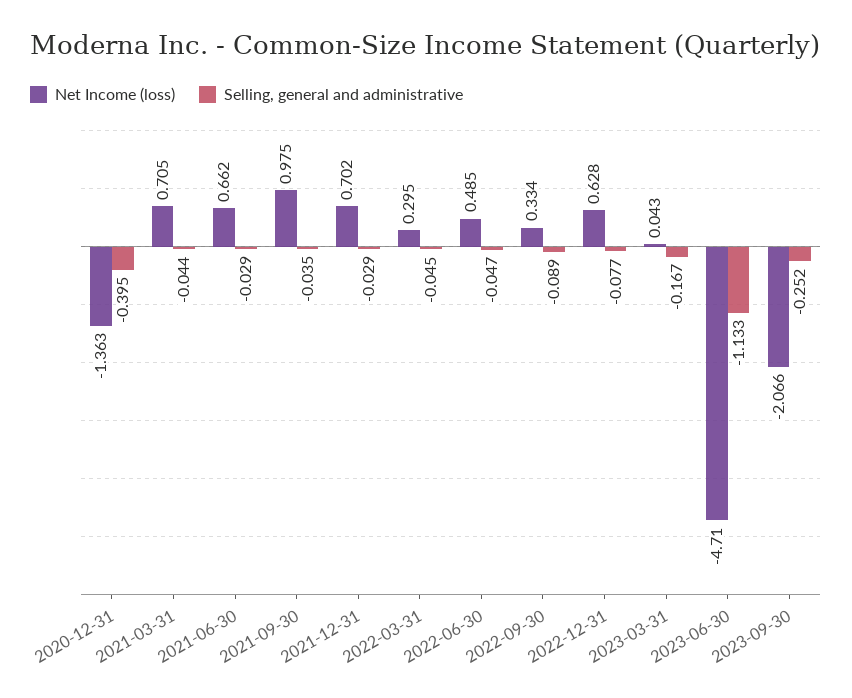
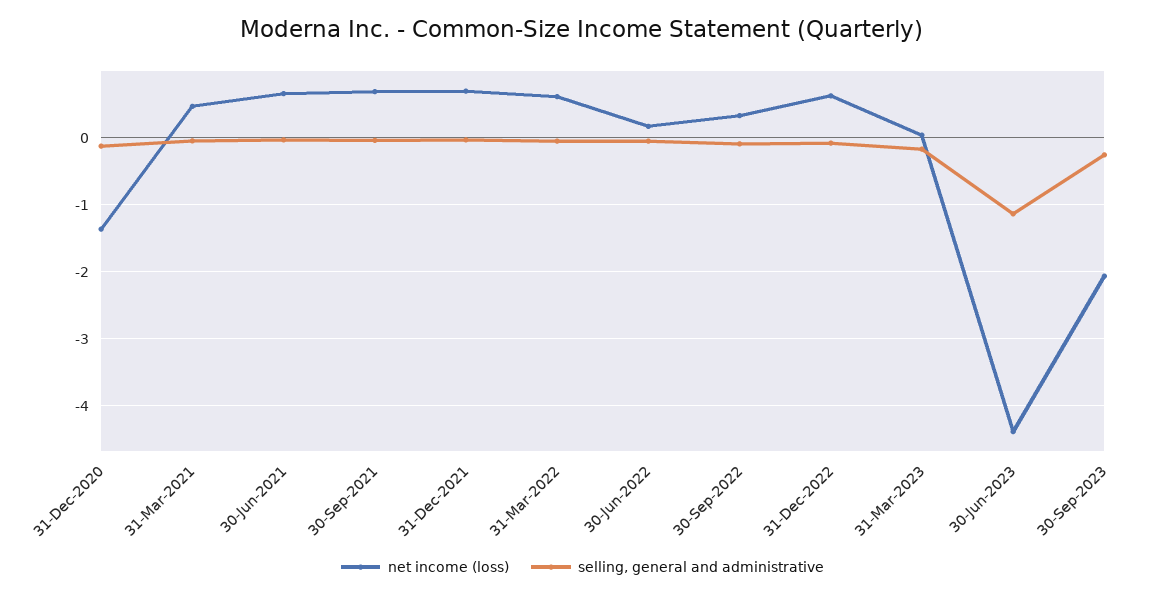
Selling, general and administrative, 2020-12-31: -0.395 -> -0.1
Net Income (loss), 2021-03-31: 0.705 -> 0.5
Net Income (loss), 2021-09-30: 0.975 -> 0.7
Net Income (loss), 2022-03-31: 0.295 -> 0.6
Net Income (loss), 2022-06-30: 0.485 -> 0.2
Net Income (loss), 2023-06-30: -4.71 -> -4.4

